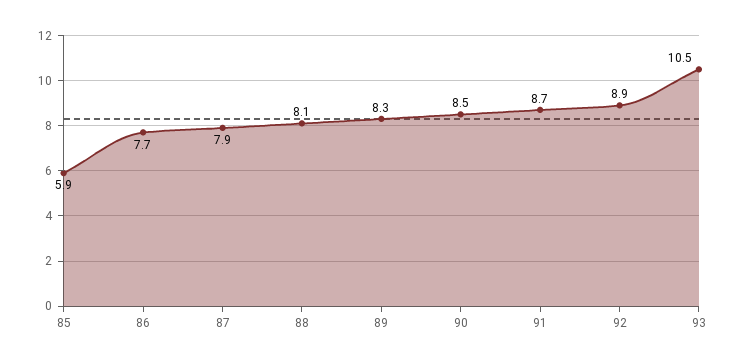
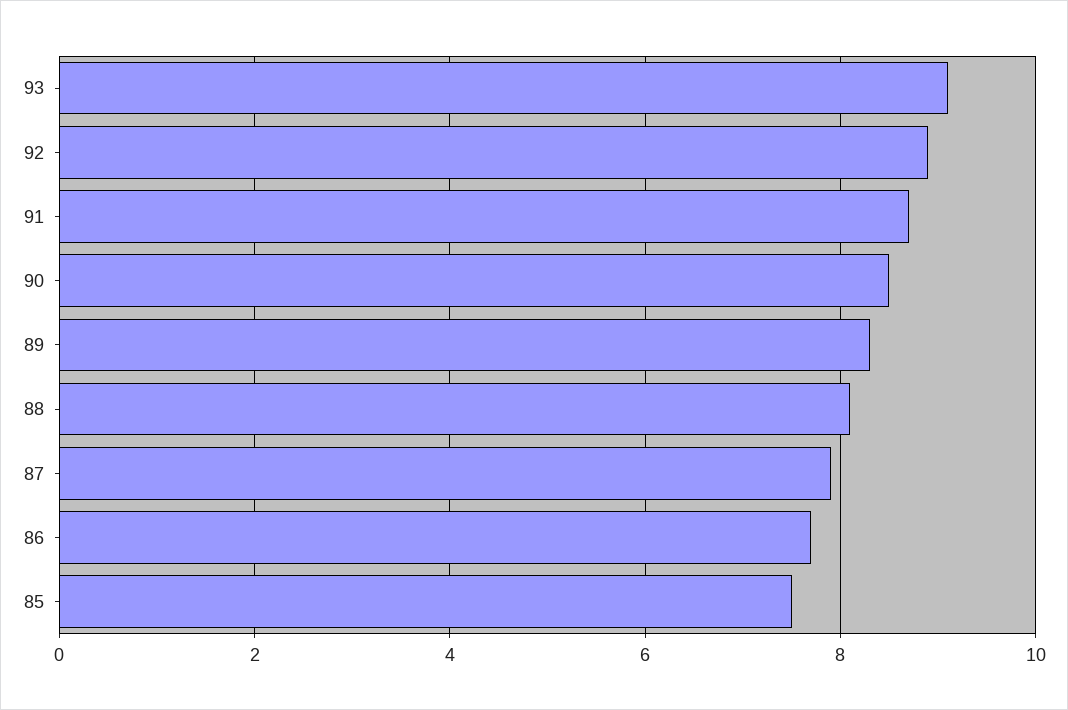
85: 5.9 -> 7.5
93: 10.5 -> 9

